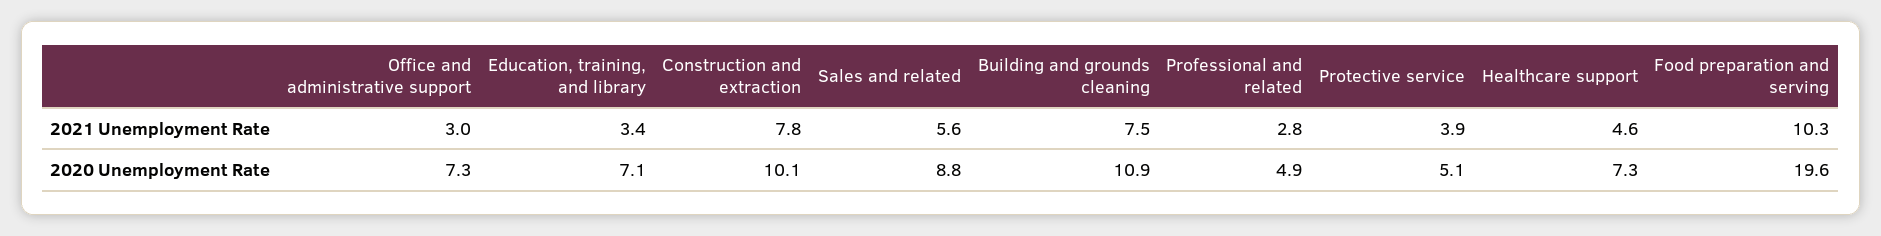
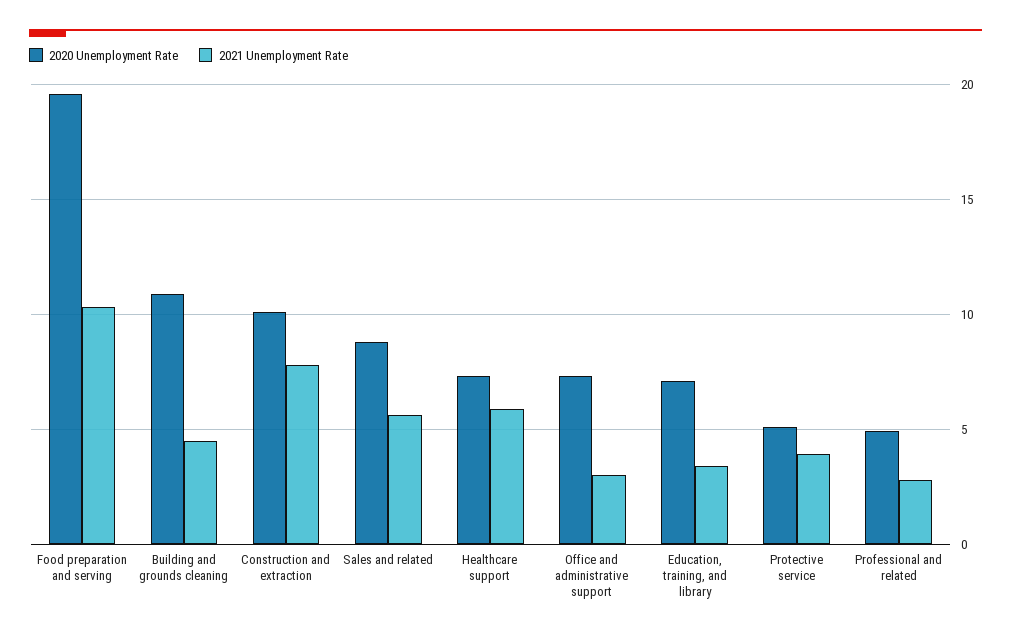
2021 Unemployment Rate, Building and grounds cleaning: 7.5 -> 4.5
2021 Unemployment Rate, Healthcare support: 4.6 -> 6

